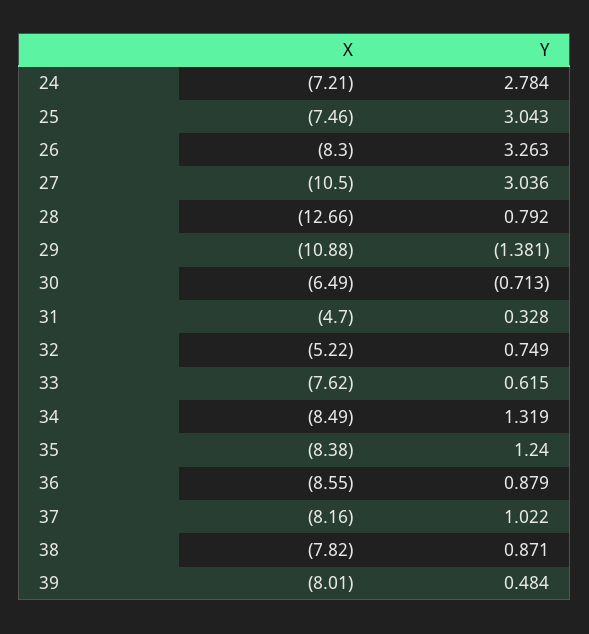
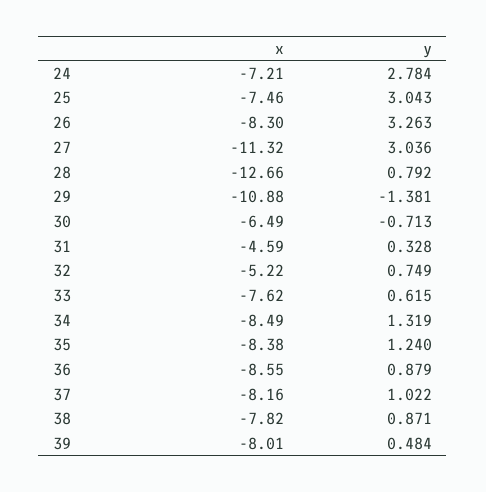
X, 27: -10.5 -> -11.32
X, 31: -4.7 -> -4.59

